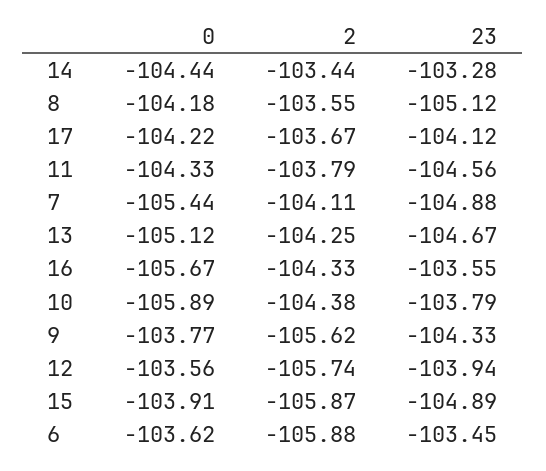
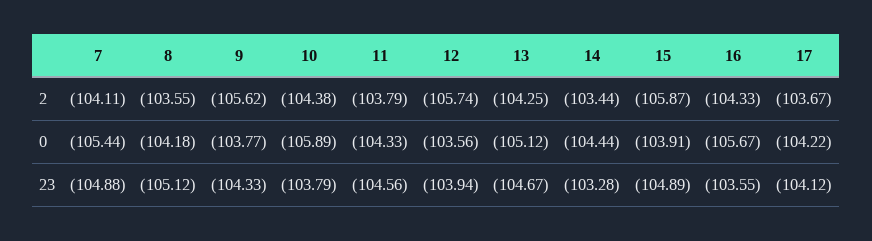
0, 6: -103.62 -> none
2, 6: -105.88 -> none
23, 6: -103.45 -> none

